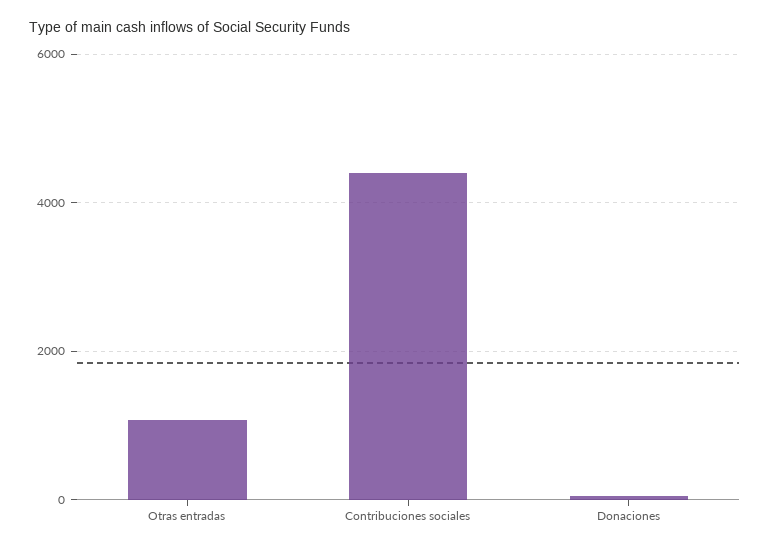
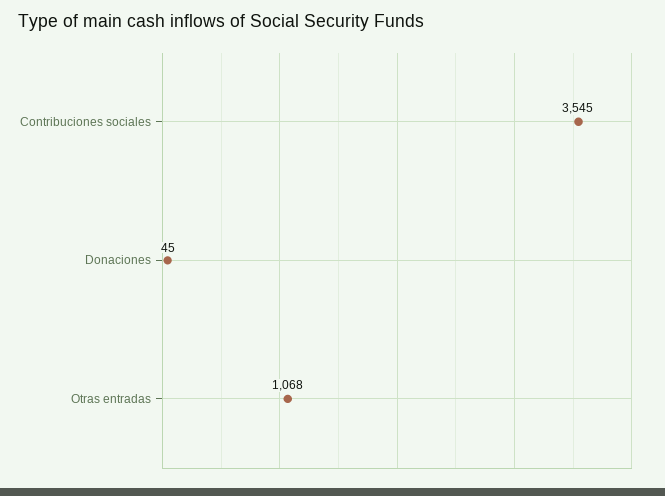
Contribuciones sociales: 4400 -> 3545

